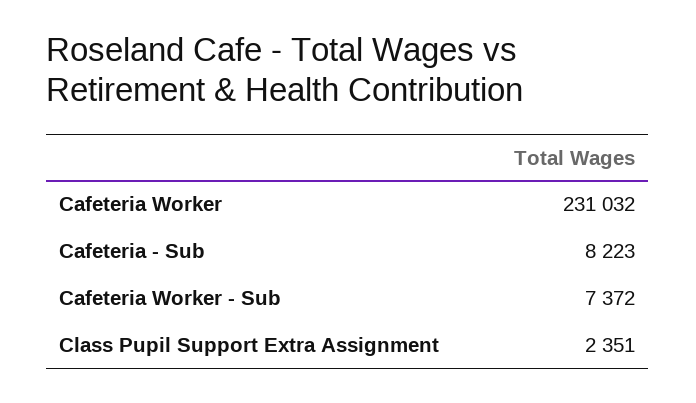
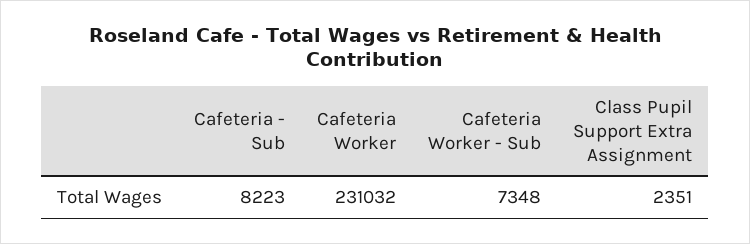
Cafeteria Worker - Sub: 7372 -> 7348

